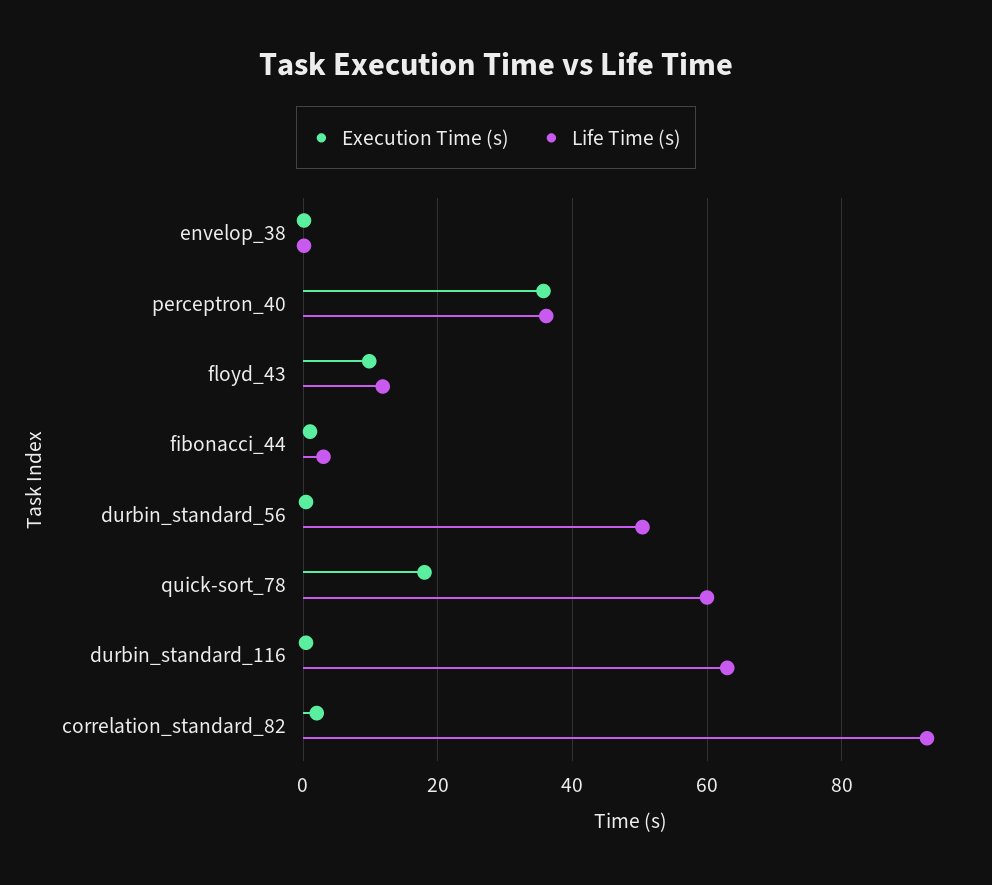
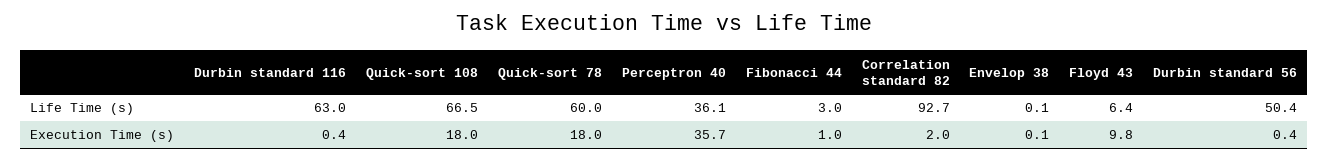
Life Time (s), floyd_43: 12 -> 6.4
Life Time (s), Quick-sort 108: none -> 66.5
Execution Time (s), Quick-sort 108: none -> 18

